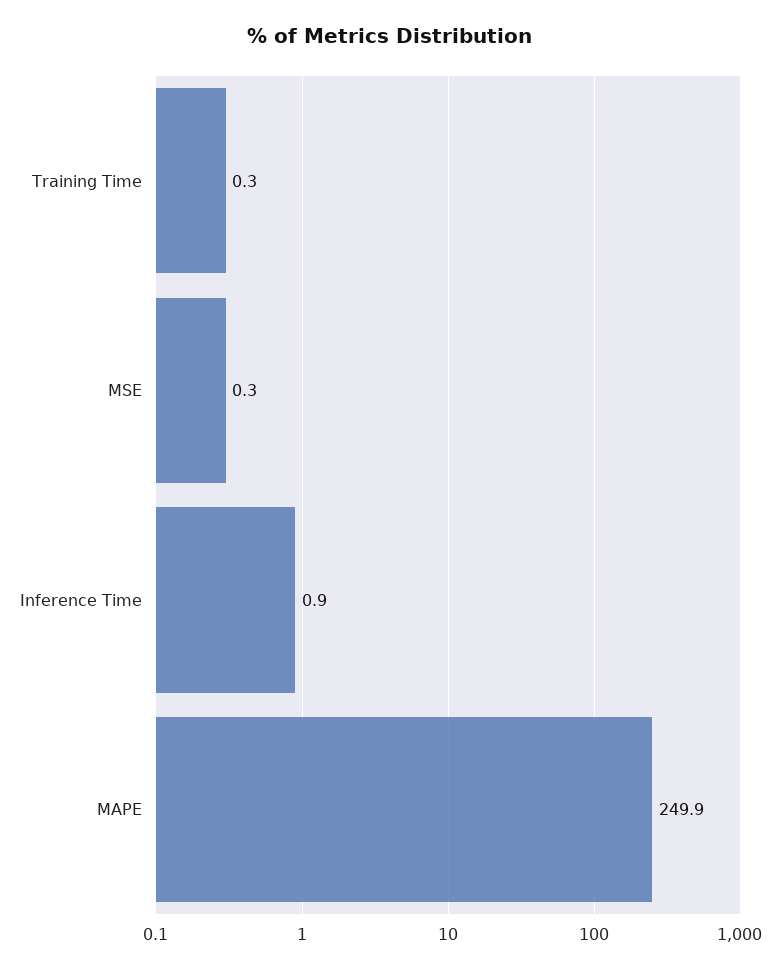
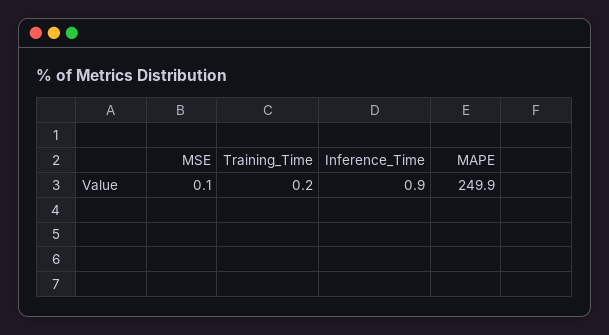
Training Time: 0.3 -> 0.2
MSE: 0.3 -> 0.1

